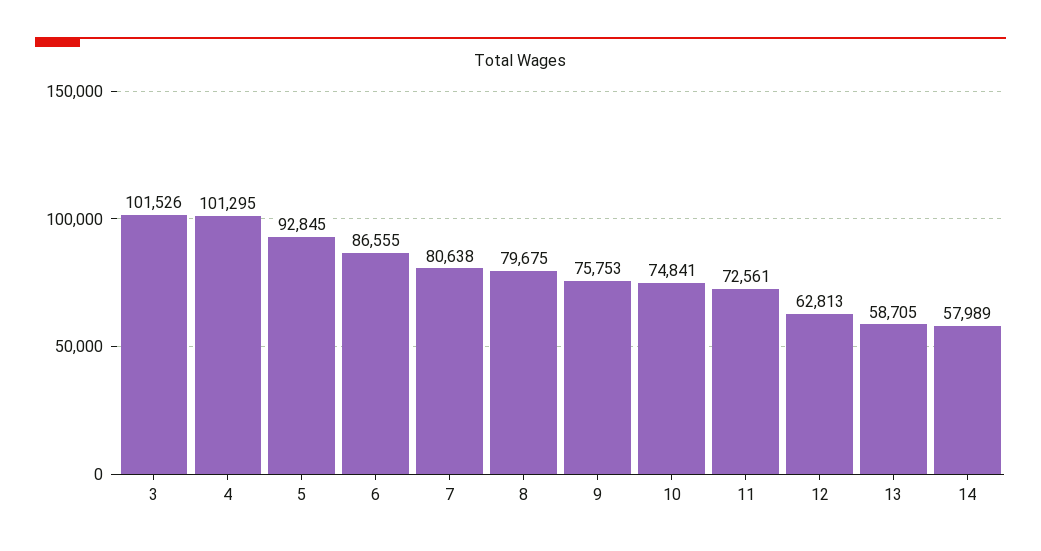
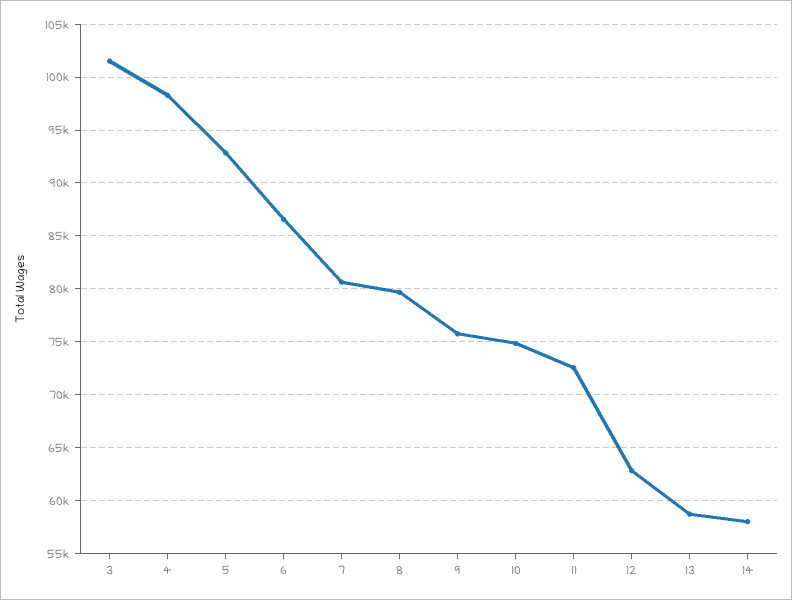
4: 101295 -> 98000

